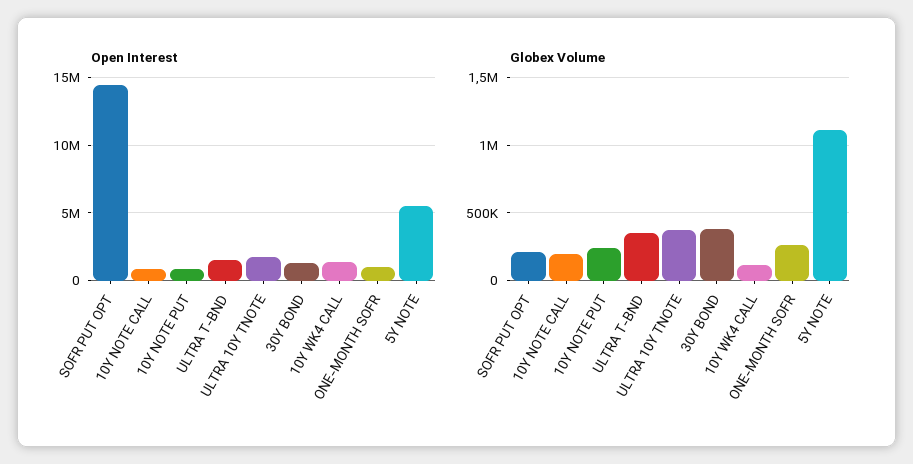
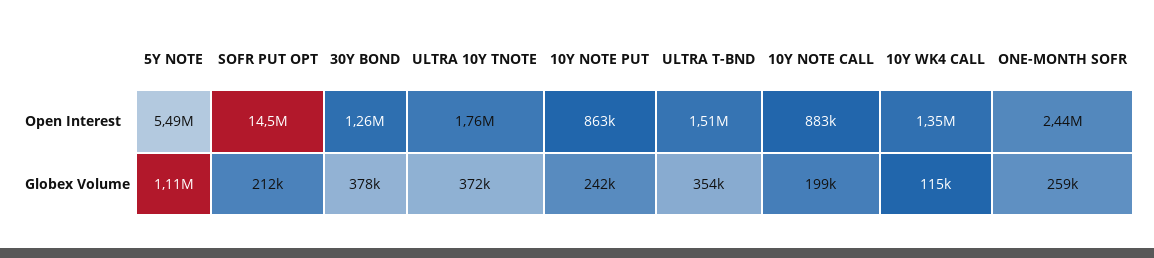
Open Interest, ONE-MONTH SOFR: 1000000 -> 2440000

